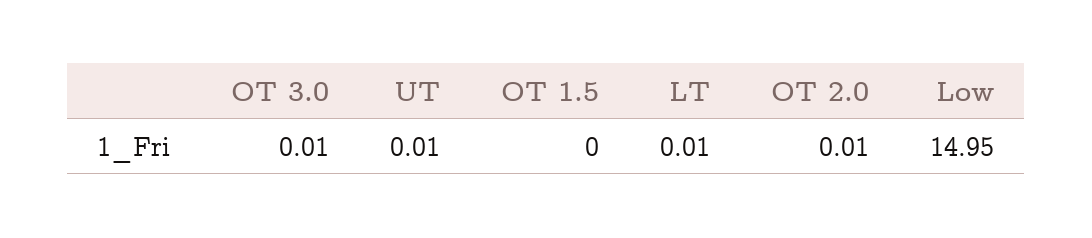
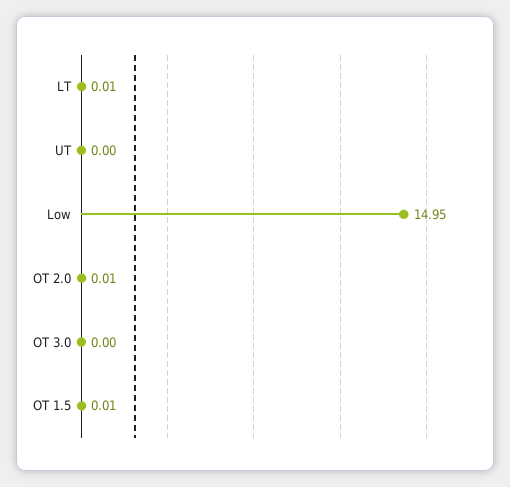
OT 3.0: 0.01 -> 0
UT: 0.01 -> 0
OT 1.5: 0 -> 0.01

